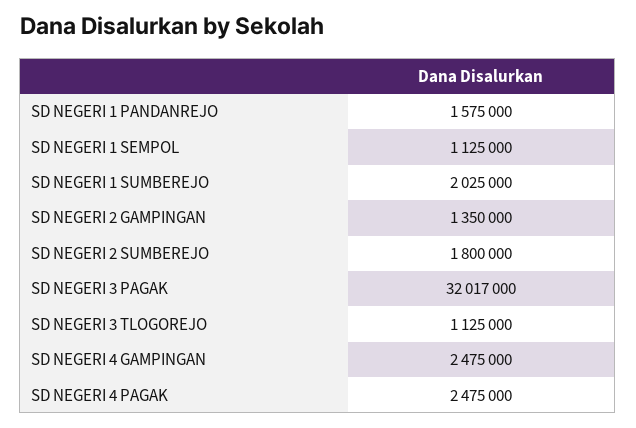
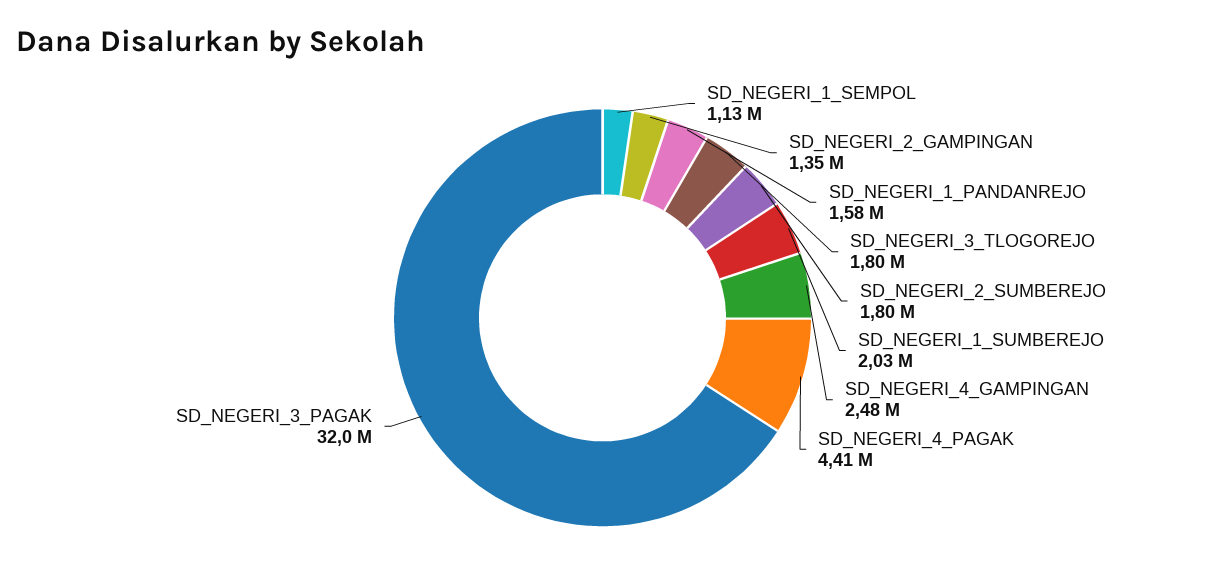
SD NEGERI 3 TLOGOREJO: 1125000 -> 1800000
SD NEGERI 4 PAGAK: 2475000 -> 4410000

